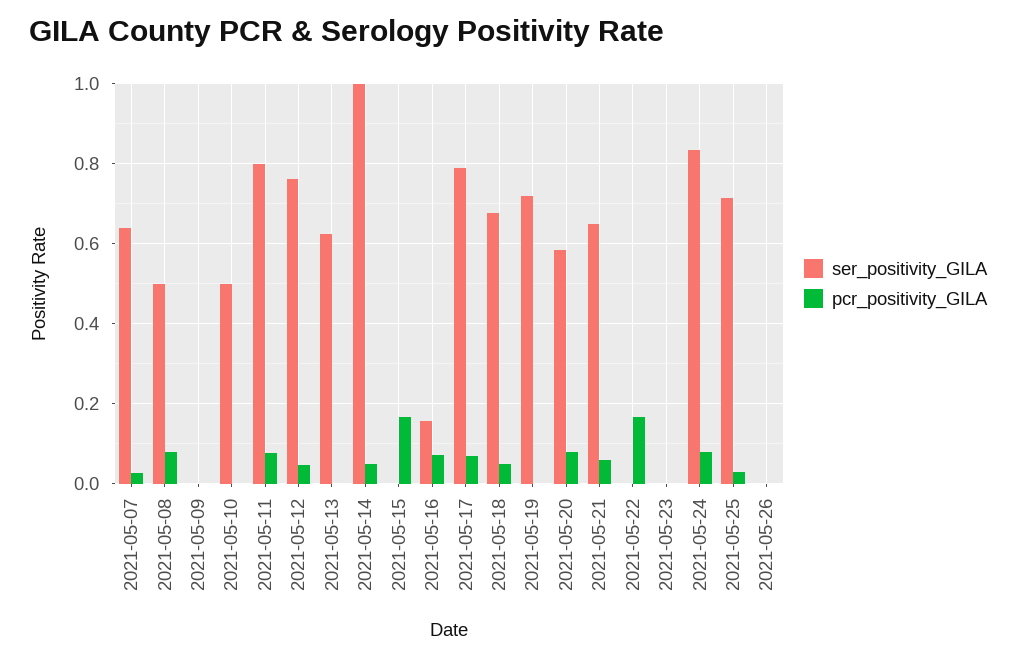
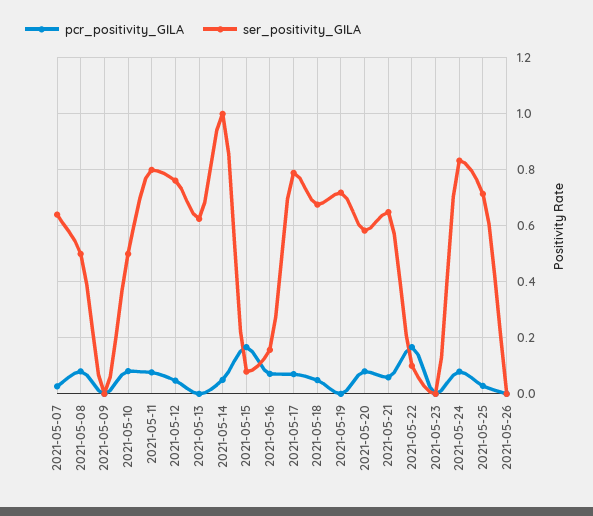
pcr_positivity_GILA, 2021-05-10: 0 -> 0.075
ser_positivity_GILA, 2021-05-15: 0 -> 0.075
ser_positivity_GILA, 2021-05-22: 0 -> 0.1

